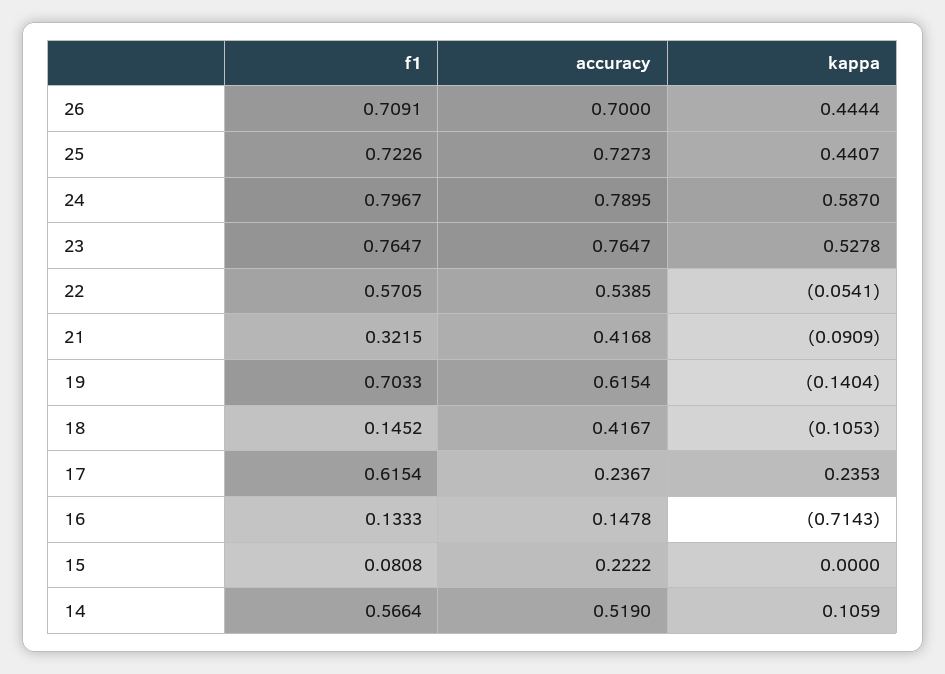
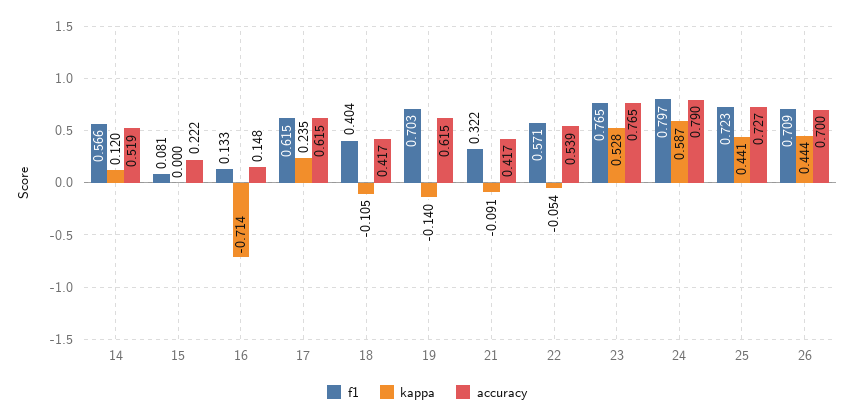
f1, 18: 0.1452 -> 0.404
accuracy, 17: 0.2367 -> 0.615
kappa, 14: 0.1059 -> 0.12

